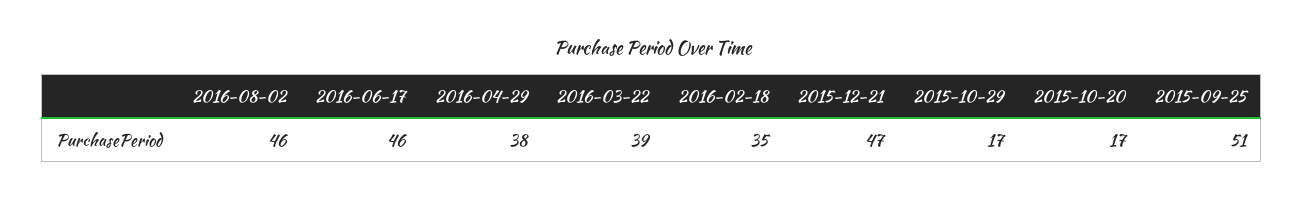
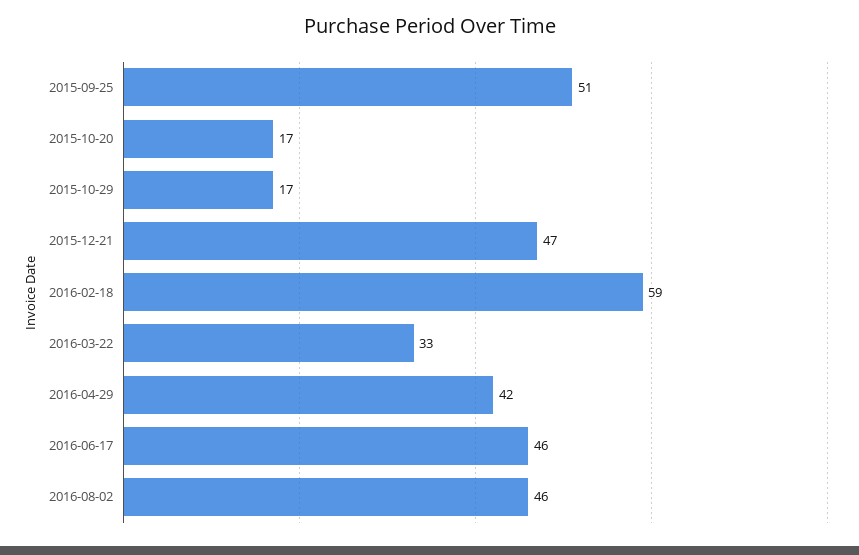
2016-04-29: 38 -> 42
2016-03-22: 39 -> 33
2016-02-18: 35 -> 59

